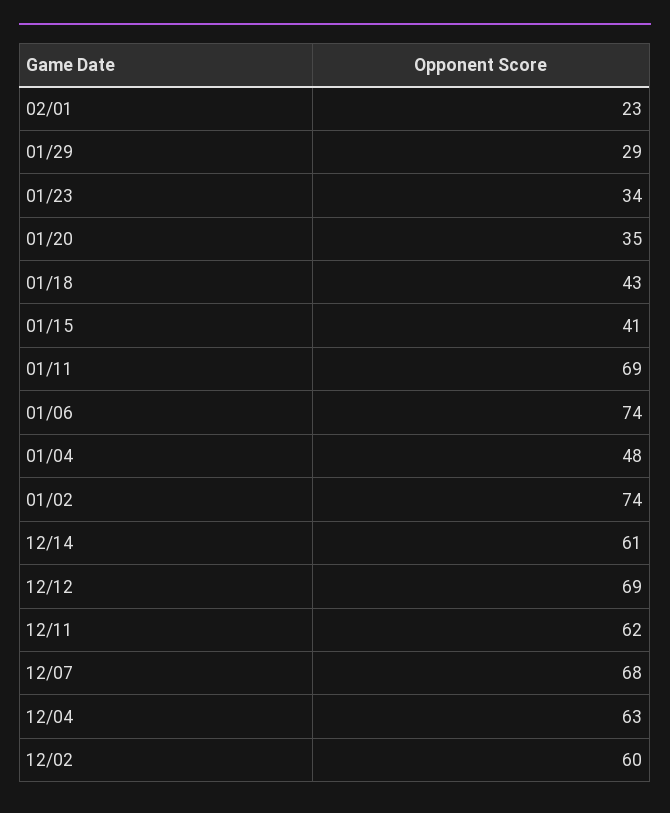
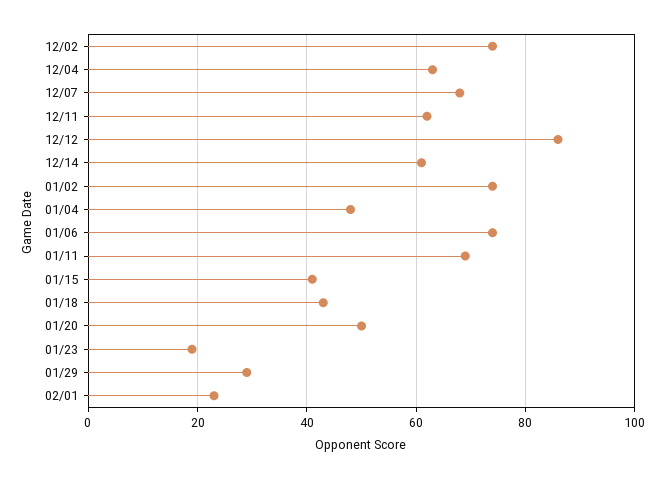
01/23: 34 -> 20
01/20: 35 -> 50
12/12: 69 -> 85
12/02: 60 -> 75

